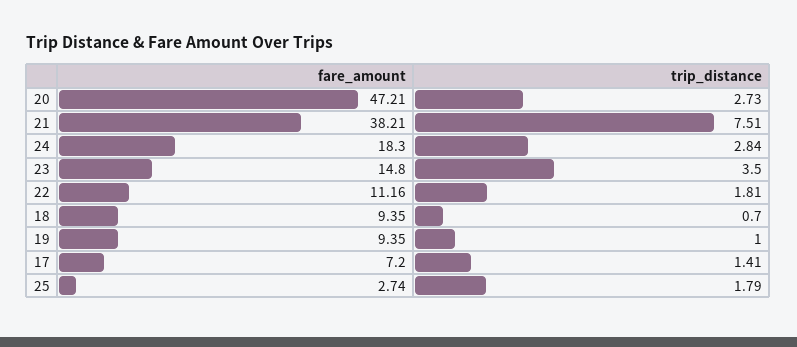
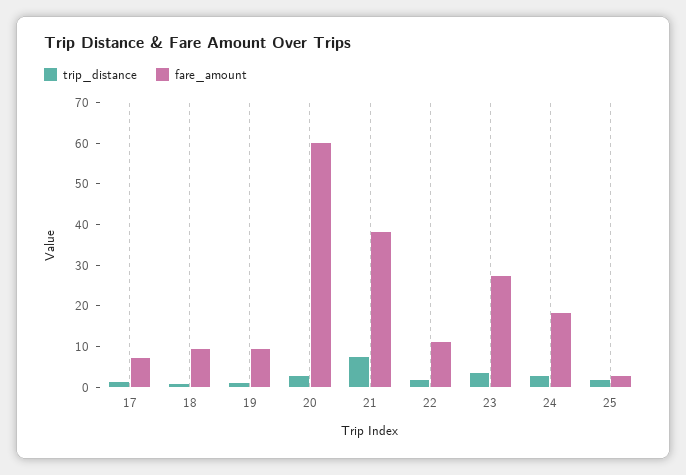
fare_amount, 20: 47.21 -> 60
fare_amount, 23: 14.8 -> 28

